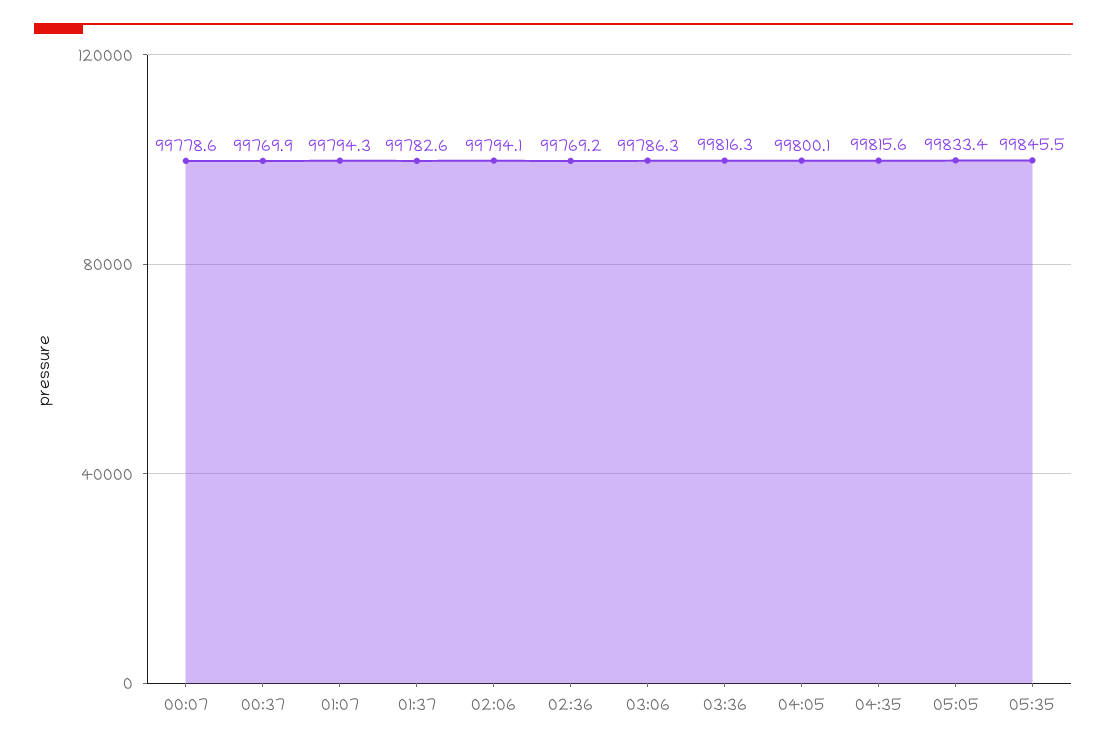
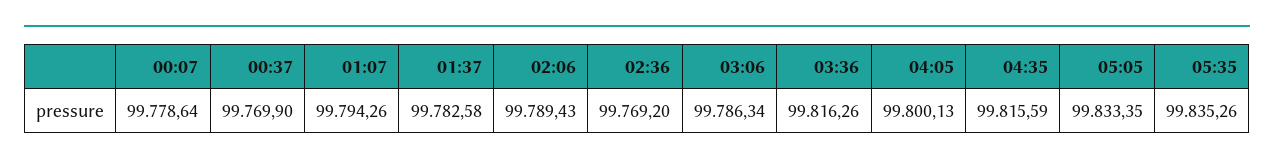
02:06: 99794.1 -> 99789.43
05:35: 99845.5 -> 99835.26

